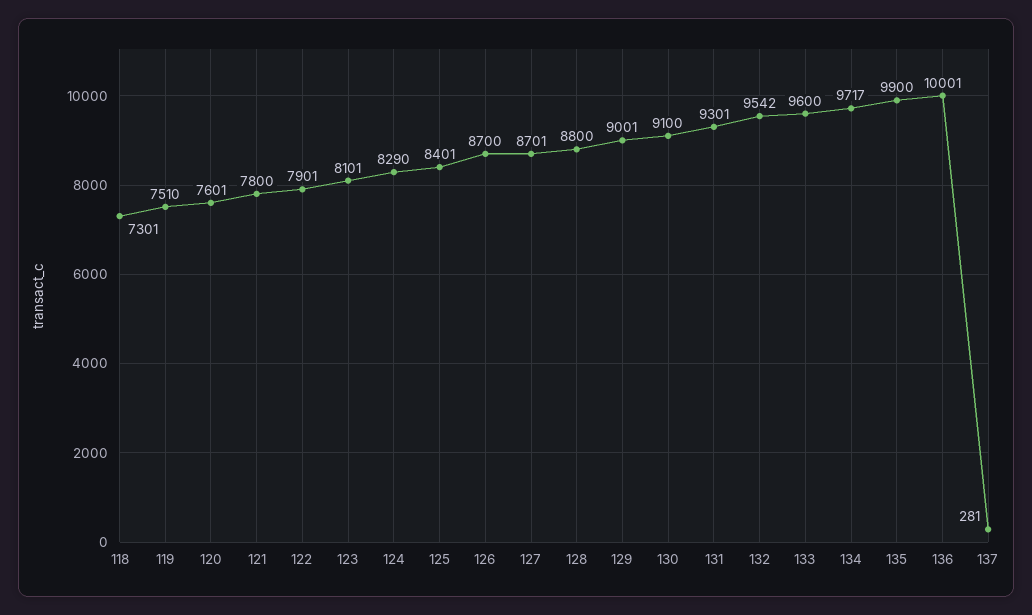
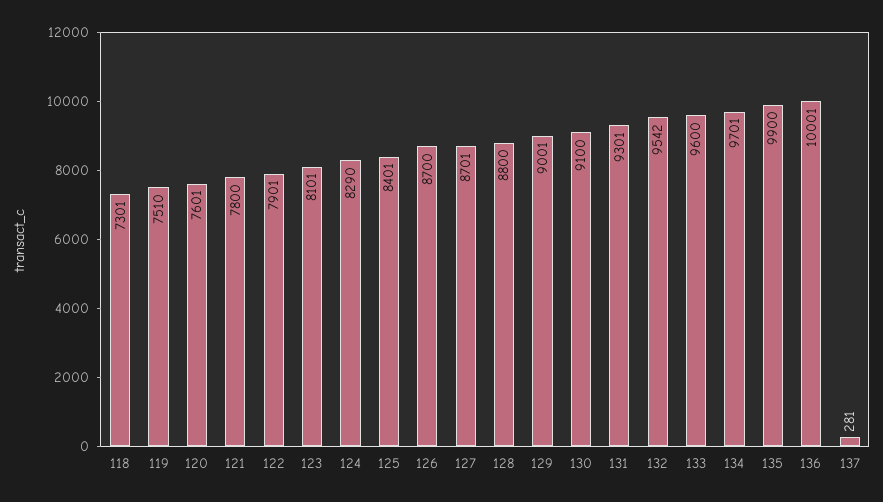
134: 9717 -> 9701

